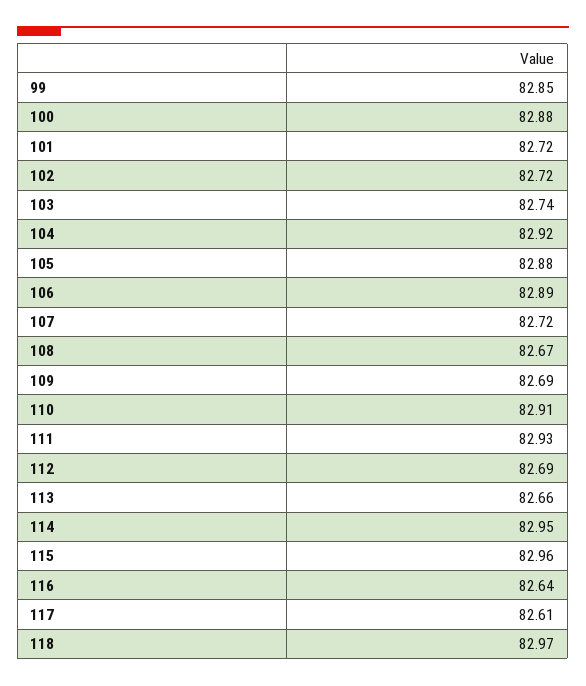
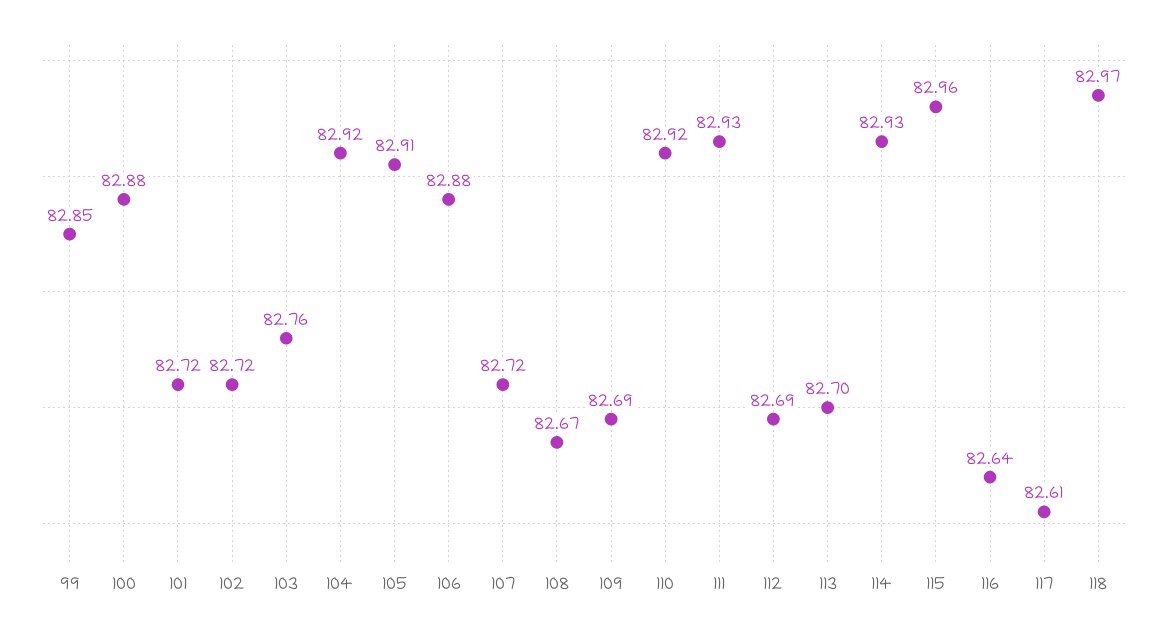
103: 82.74 -> 82.76
105: 82.88 -> 82.91
106: 82.89 -> 82.88
110: 82.91 -> 82.92
113: 82.66 -> 82.7
114: 82.95 -> 82.93

